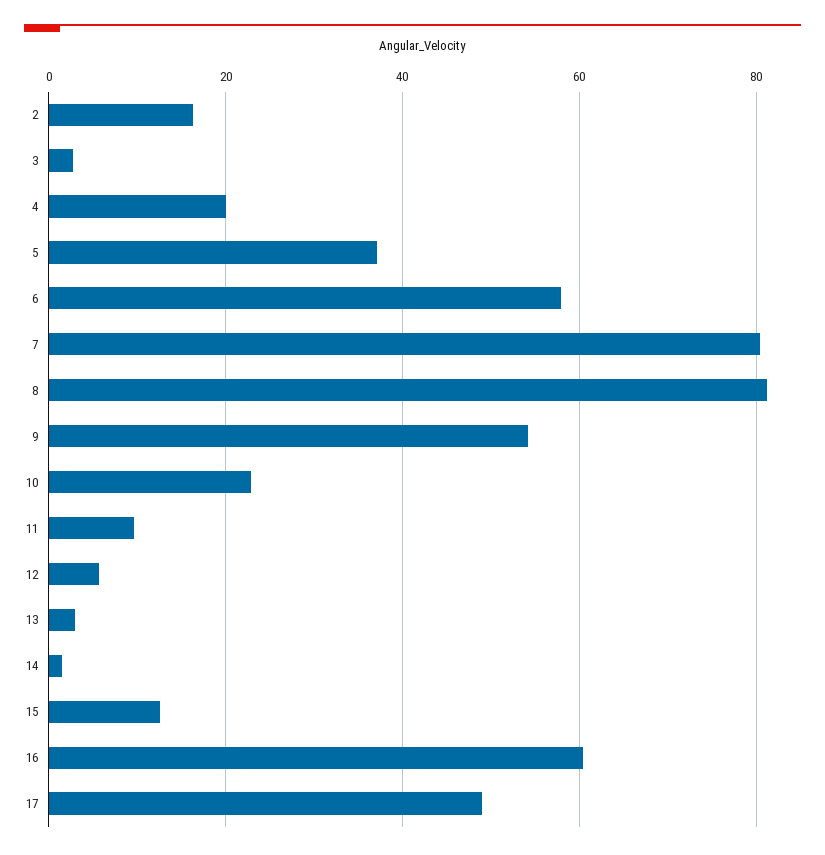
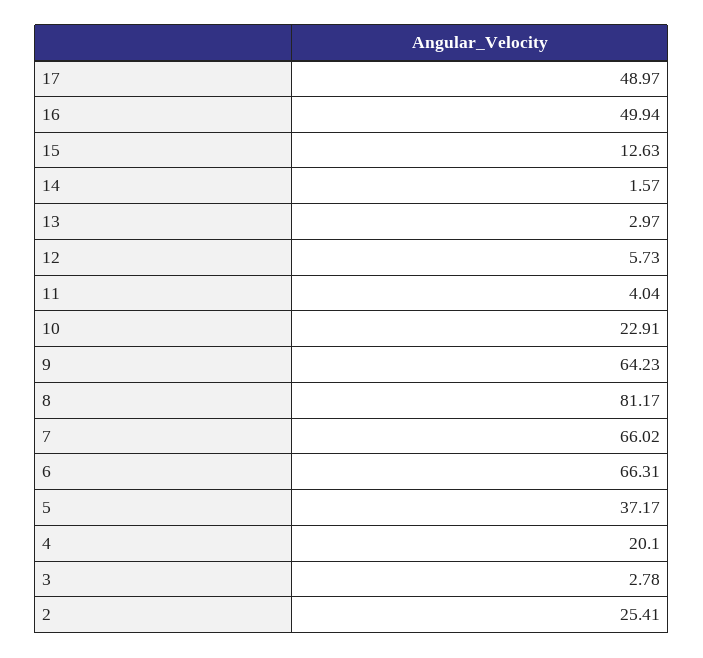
2: 16 -> 25.41
6: 58 -> 66.31
7: 80 -> 66.02
9: 54 -> 64.23
11: 10 -> 4.04
16: 60 -> 49.94

